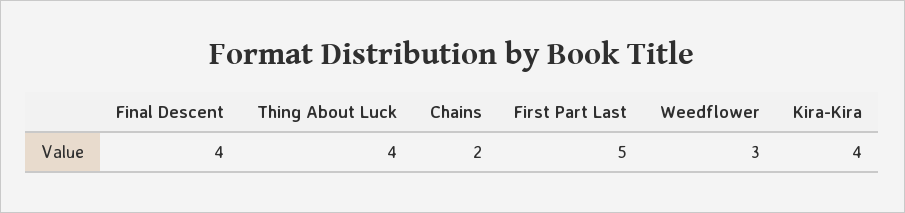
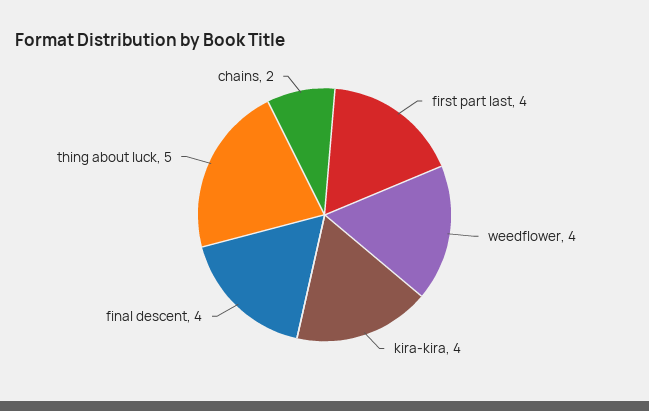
Thing About Luck: 4 -> 5
First Part Last: 5 -> 4
Weedflower: 3 -> 4

